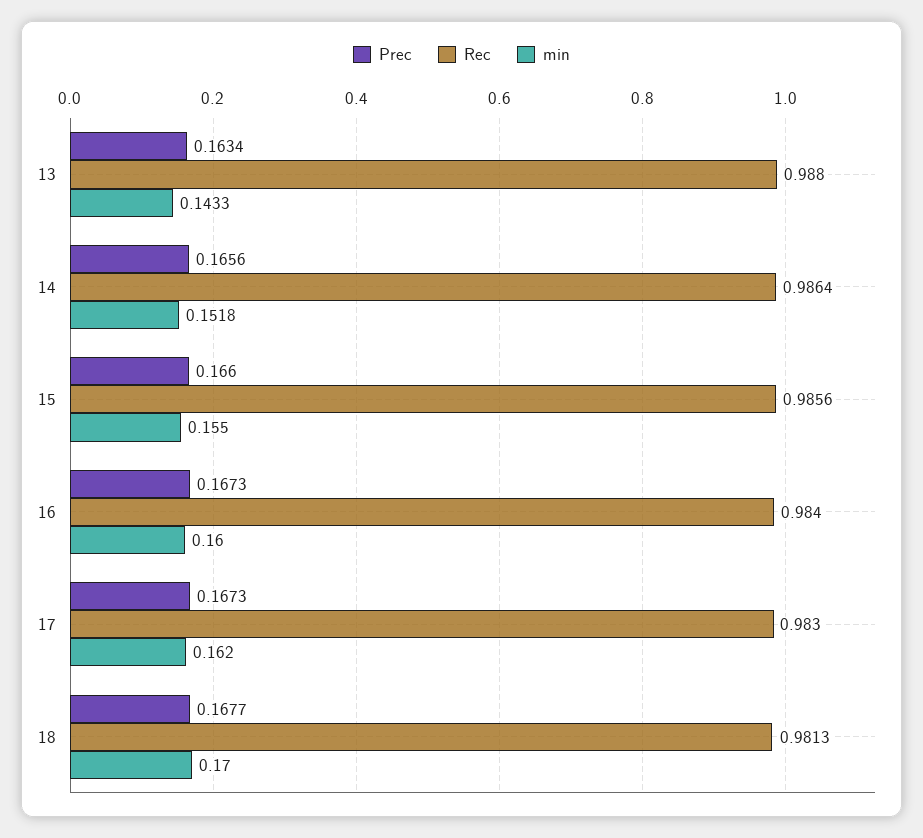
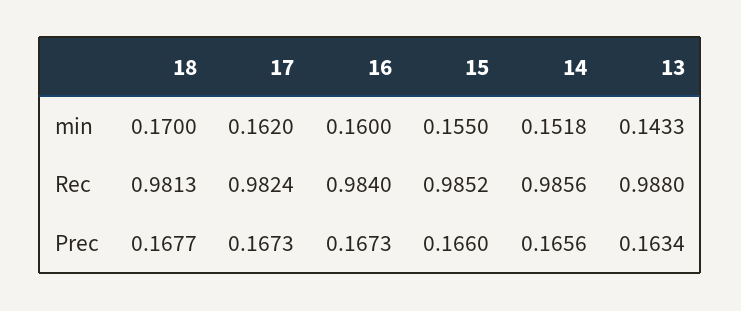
Rec, 14: 0.9864 -> 0.9856
Rec, 15: 0.9856 -> 0.9852
Rec, 17: 0.983 -> 0.9824

